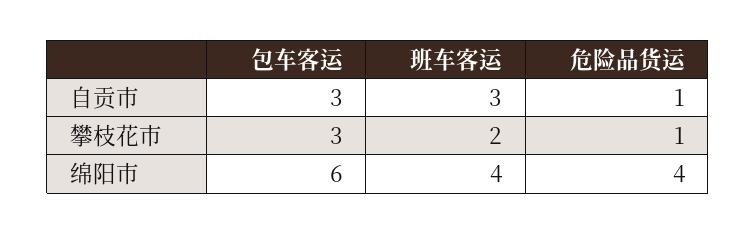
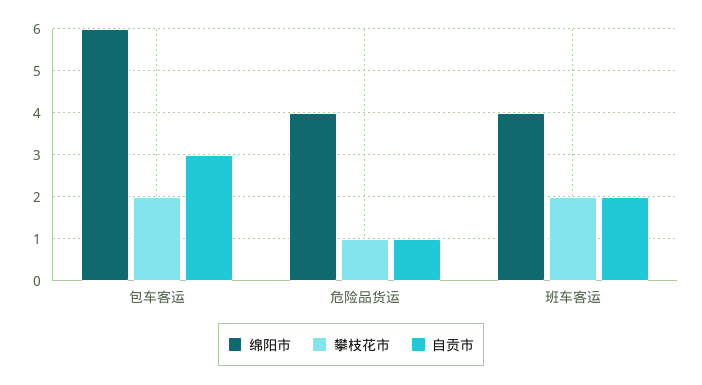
自贡市, 班车客运: 3 -> 2
攀枝花市, 包车客运: 3 -> 2

